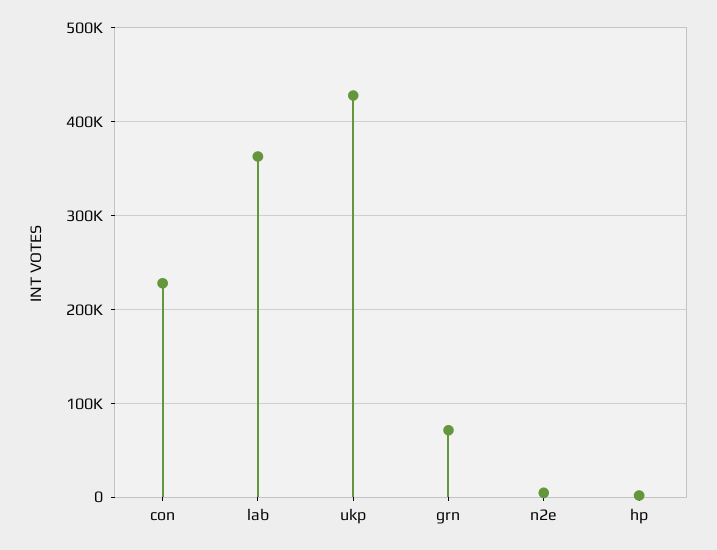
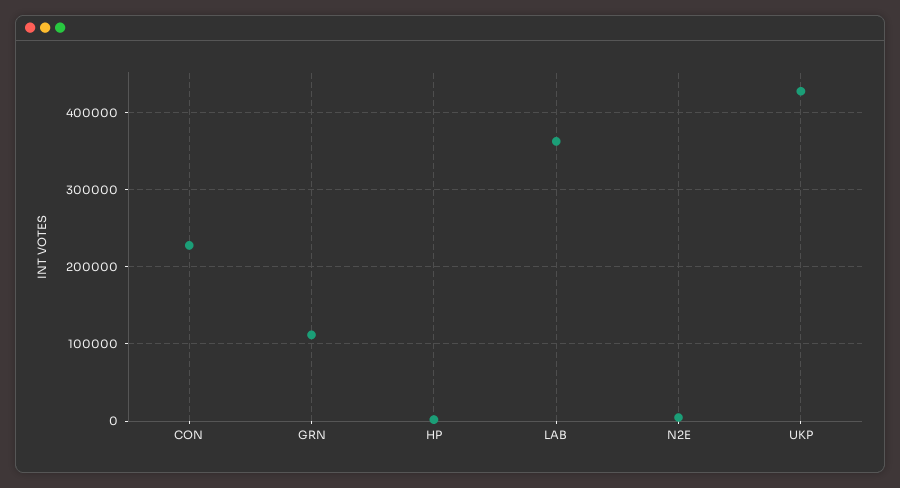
grn: 70000 -> 110000

